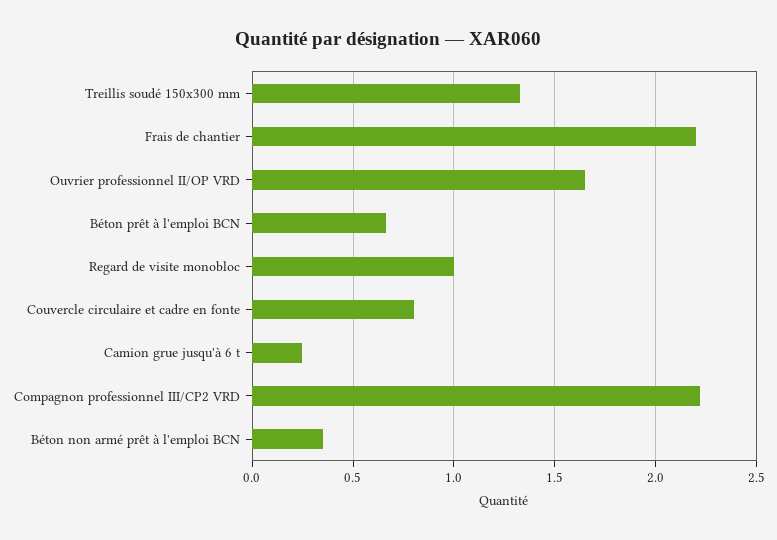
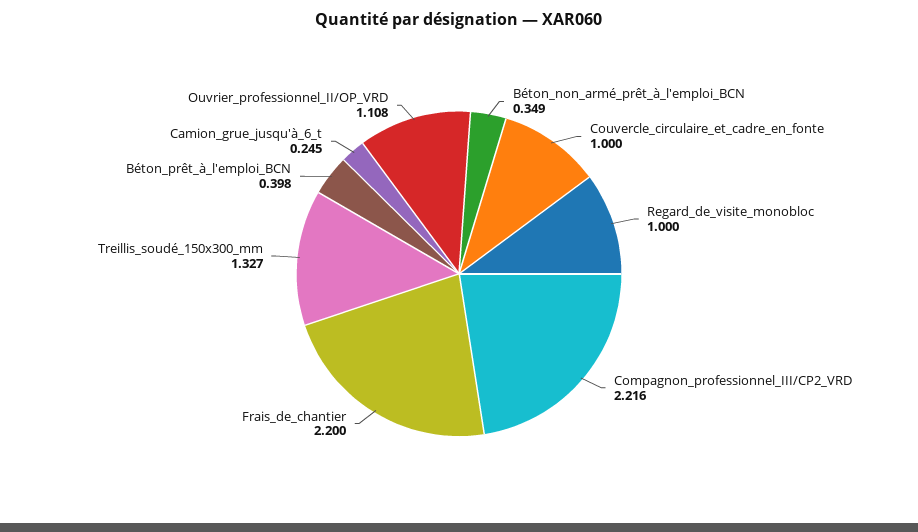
Ouvrier professionnel II/OP VRD: 1.65 -> 1.108
Béton prêt à l'emploi BCN: 0.65 -> 0.398
Couvercle circulaire et cadre en fonte: 0.8 -> 1

